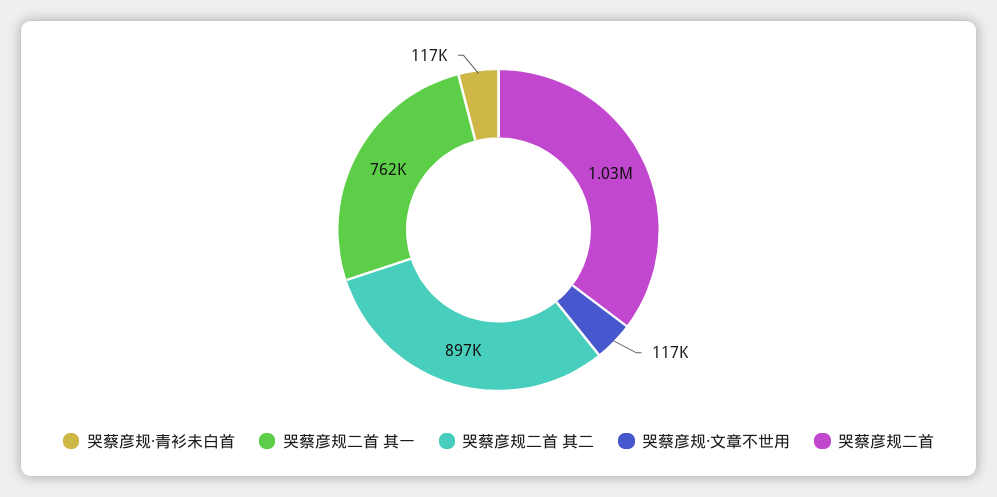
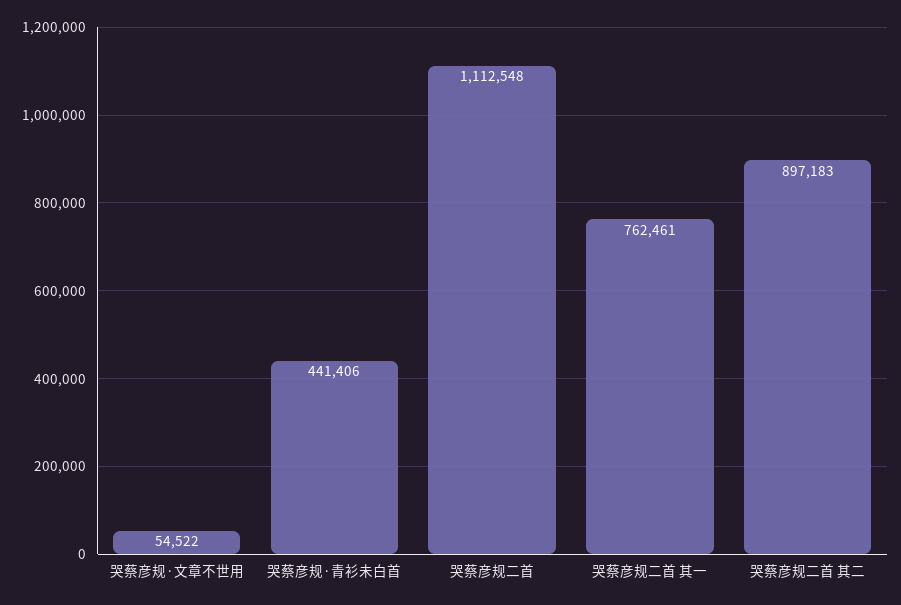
哭蔡彦规·青衫未白首: 117000 -> 441406
哭蔡彦规·文章不世用: 117000 -> 54522
哭蔡彦规二首: 1030000 -> 1112548

